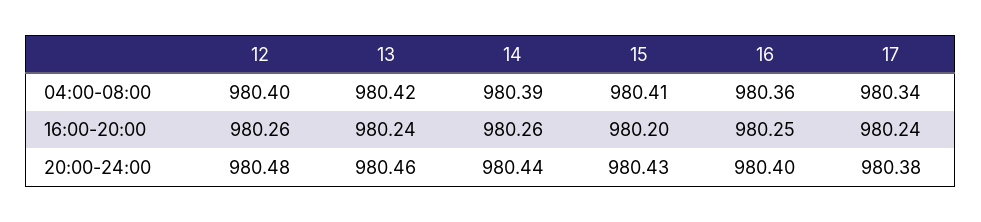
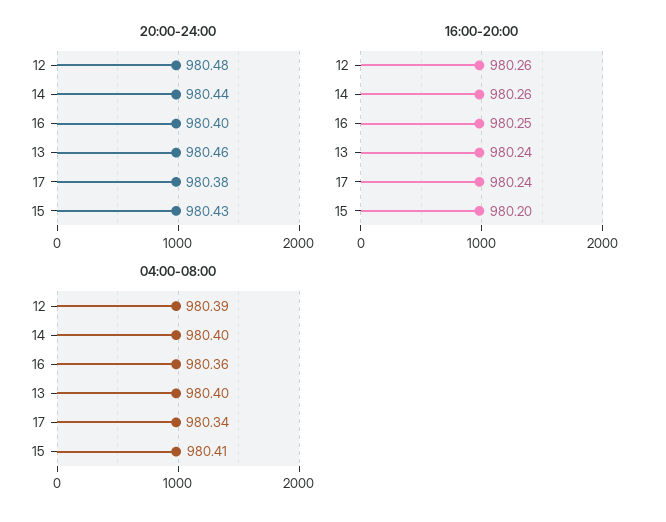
04:00-08:00, 12: 980.4 -> 980.39
04:00-08:00, 13: 980.42 -> 980.4
04:00-08:00, 14: 980.39 -> 980.4

